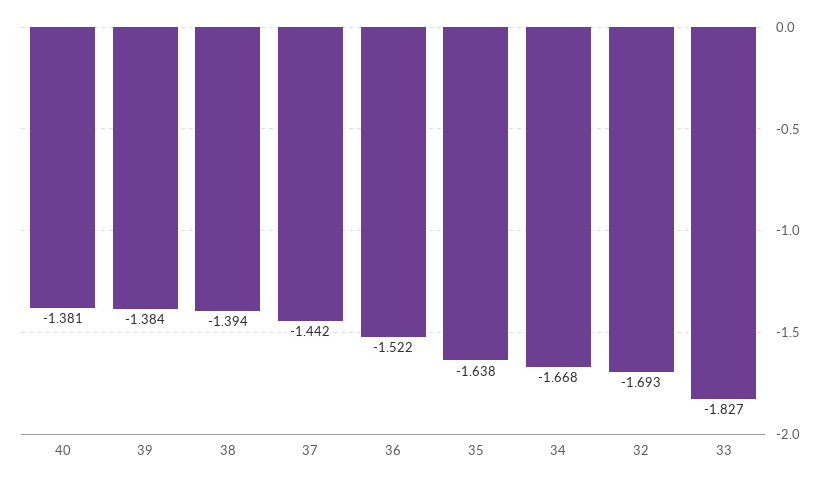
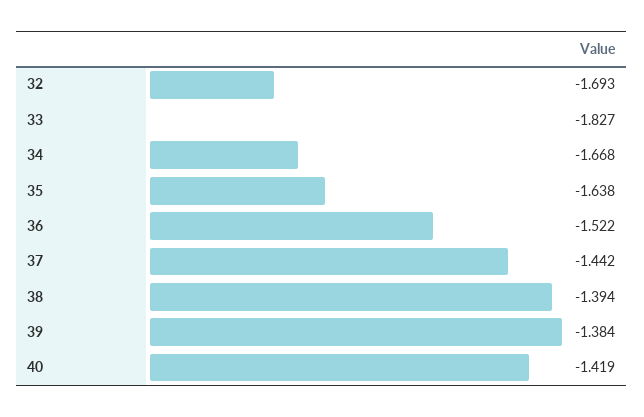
40: -1.381 -> -1.419

